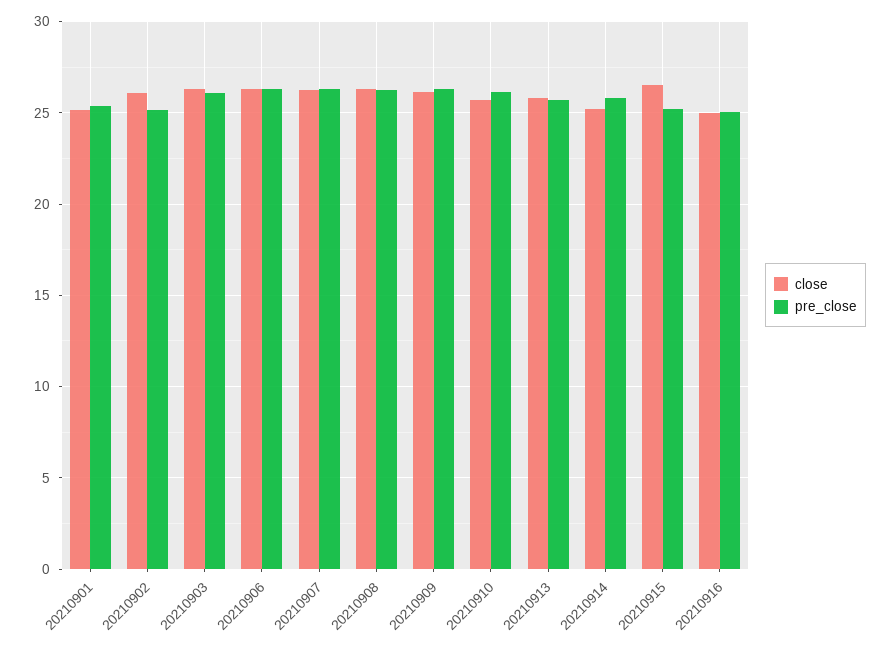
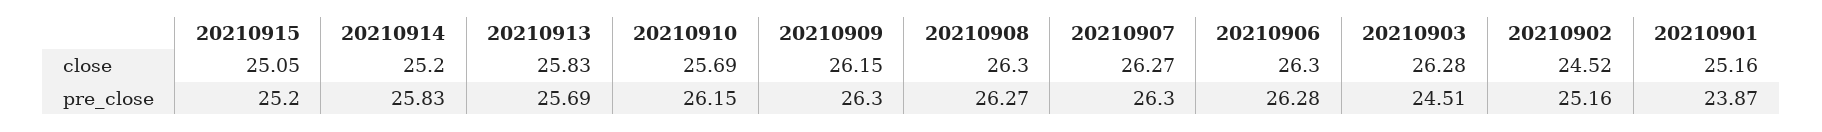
pre_close, 20210901: 25.5 -> 23.87
close, 20210902: 26 -> 24.52
pre_close, 20210903: 26 -> 24.51
close, 20210915: 26.5 -> 25.05
close, 20210916: 25 -> none
pre_close, 20210916: 25 -> none

